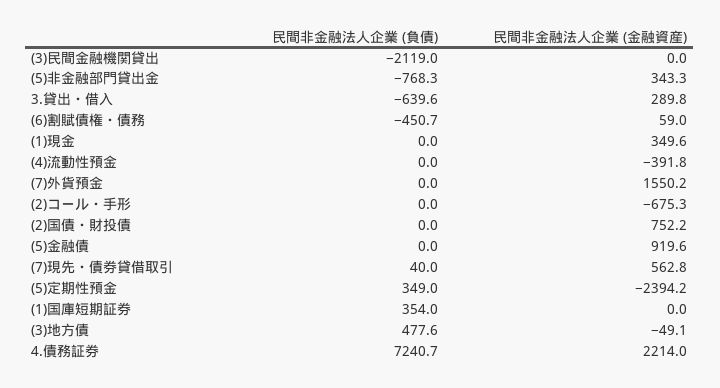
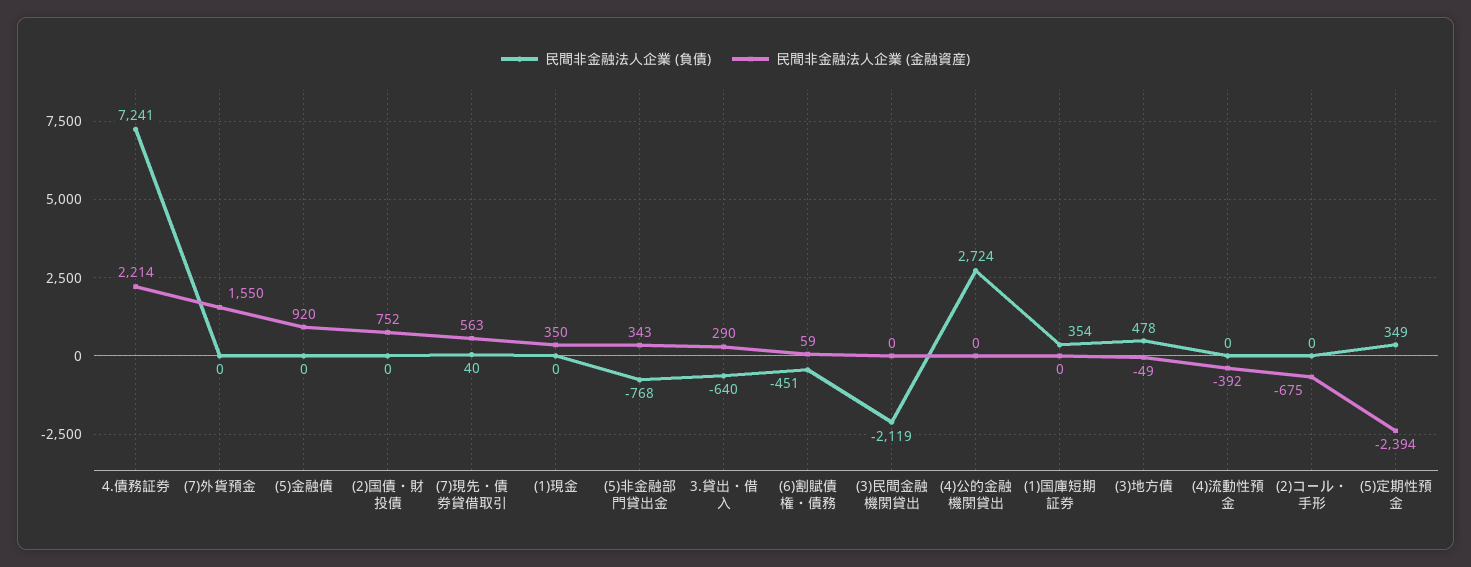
民間非金融法人企業 (負債), (4)公的金融機関貸出: none -> 2724
民間非金融法人企業 (金融資産), (4)公的金融機関貸出: none -> 0

